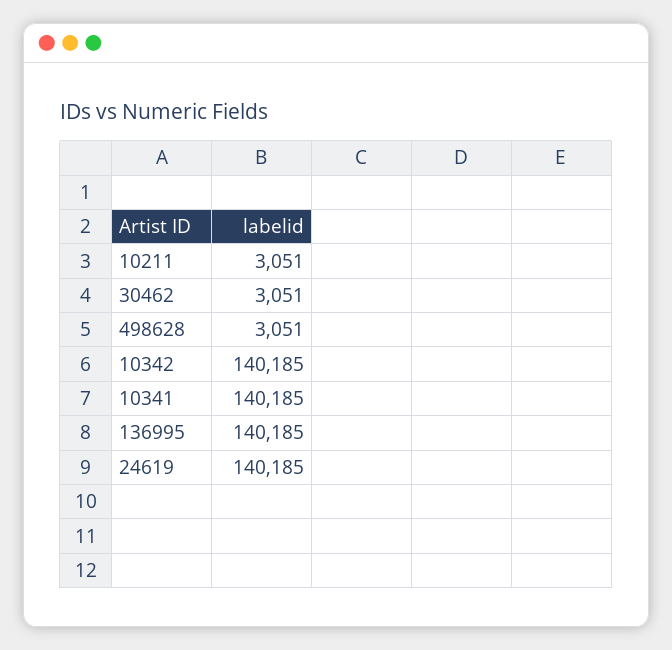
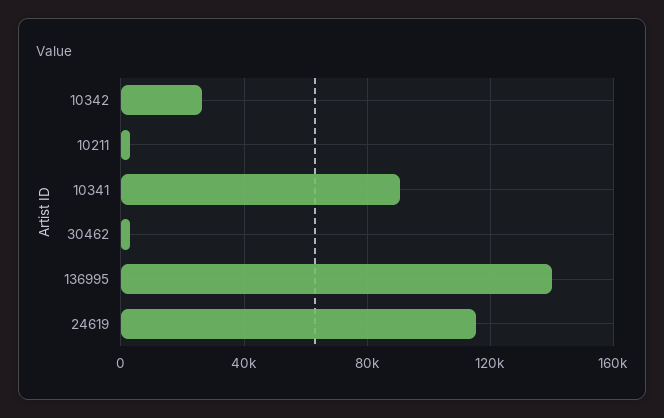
498628: 3051 -> none
10342: 140185 -> 25000
10341: 140185 -> 90000
24619: 140185 -> 115000

